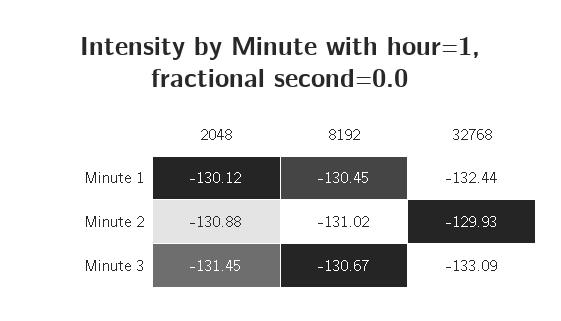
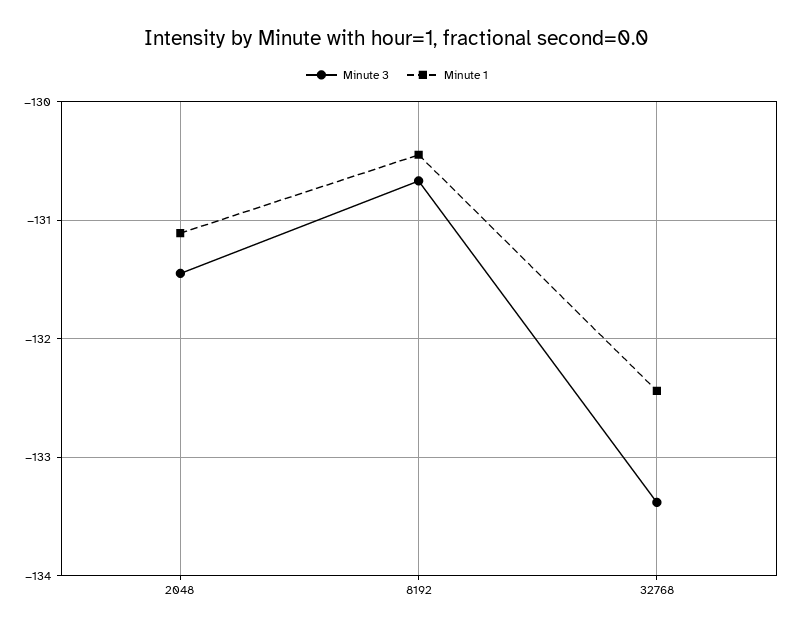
Minute 1, 2048: -130.12 -> -131.1
Minute 2, 2048: -130.88 -> none
Minute 2, 8192: -131.02 -> none
Minute 2, 32768: -129.93 -> none
Minute 3, 32768: -133.09 -> -133.4

